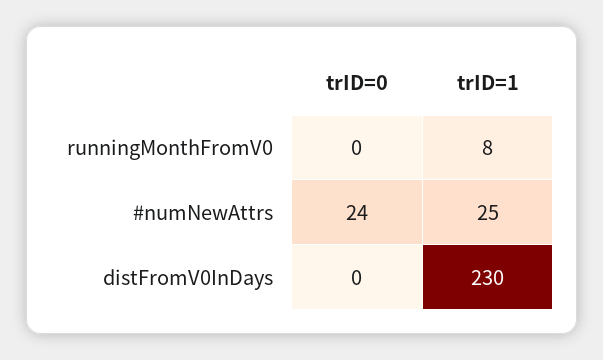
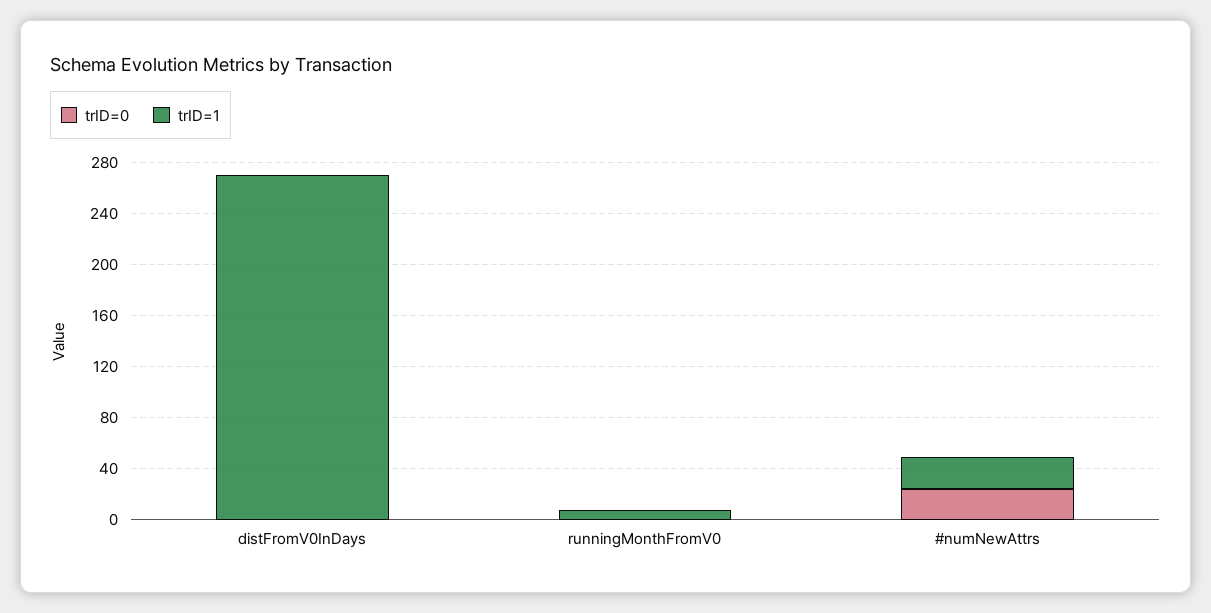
trID=1, distFromV0InDays: 230 -> 270

